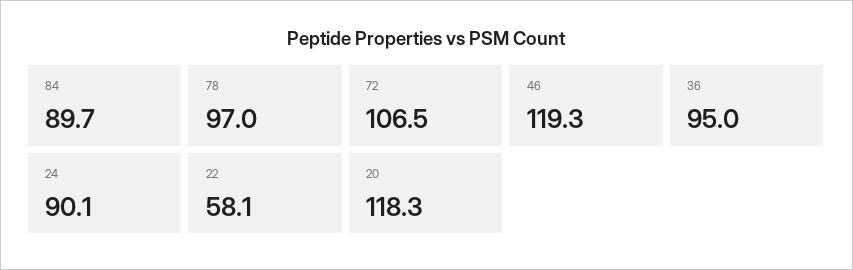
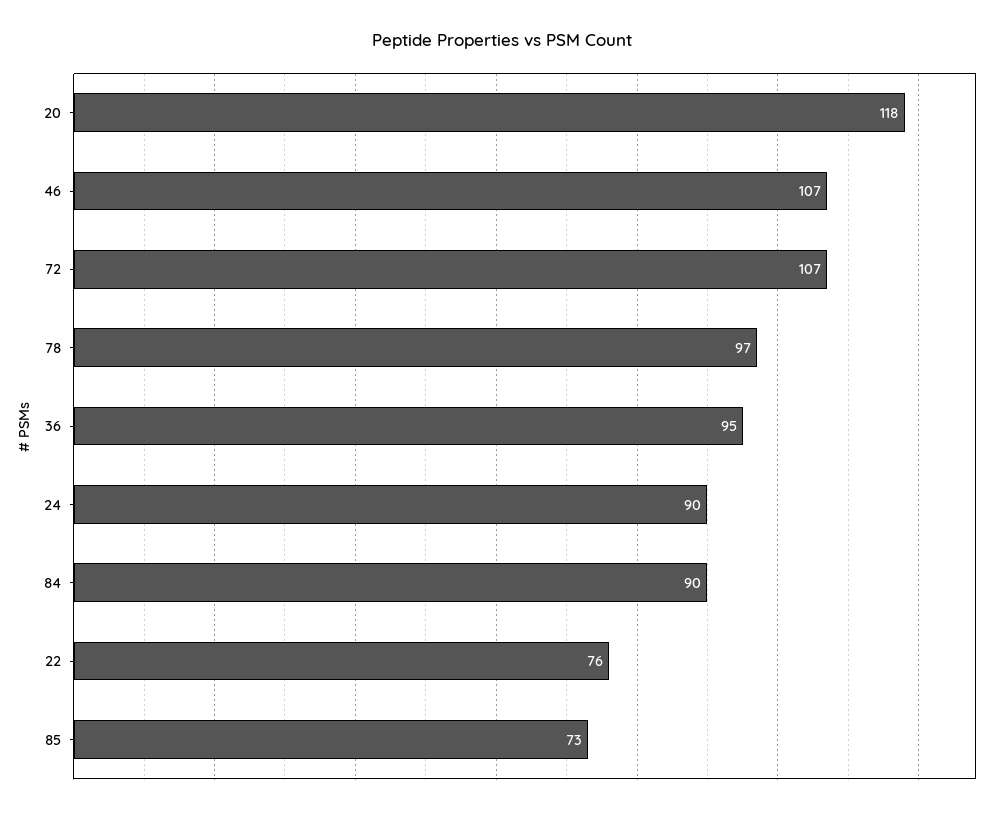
46: 119.3 -> 107
22: 58.1 -> 76
85: none -> 73

